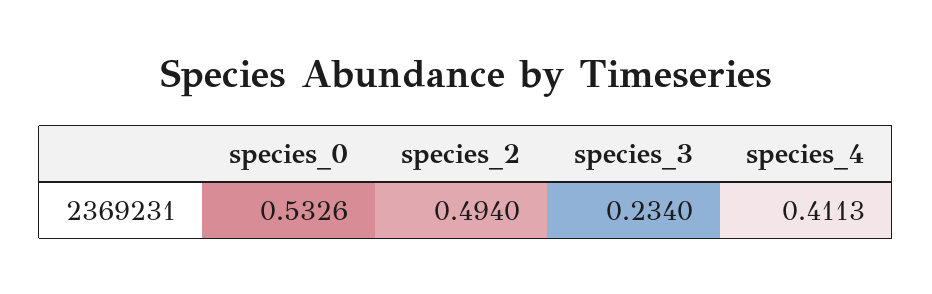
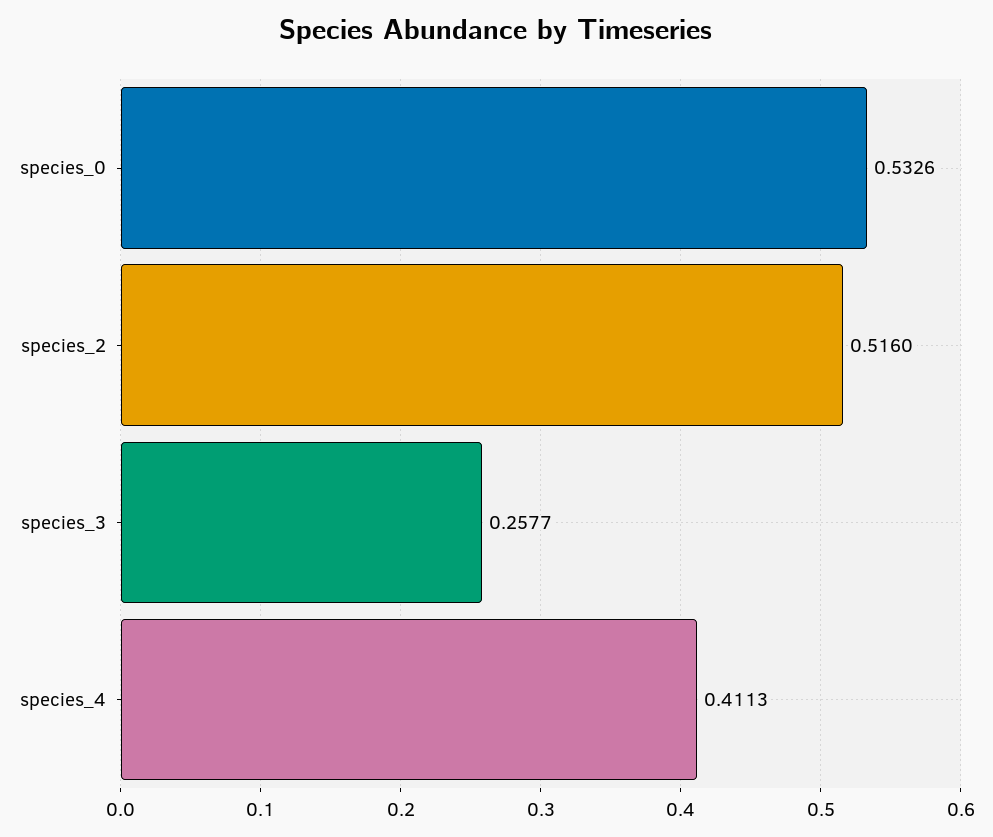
species_2: 0.494 -> 0.516
species_3: 0.234 -> 0.2577

